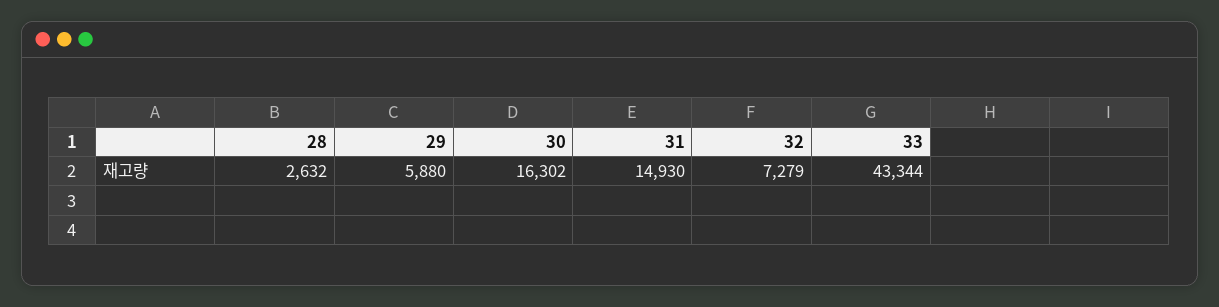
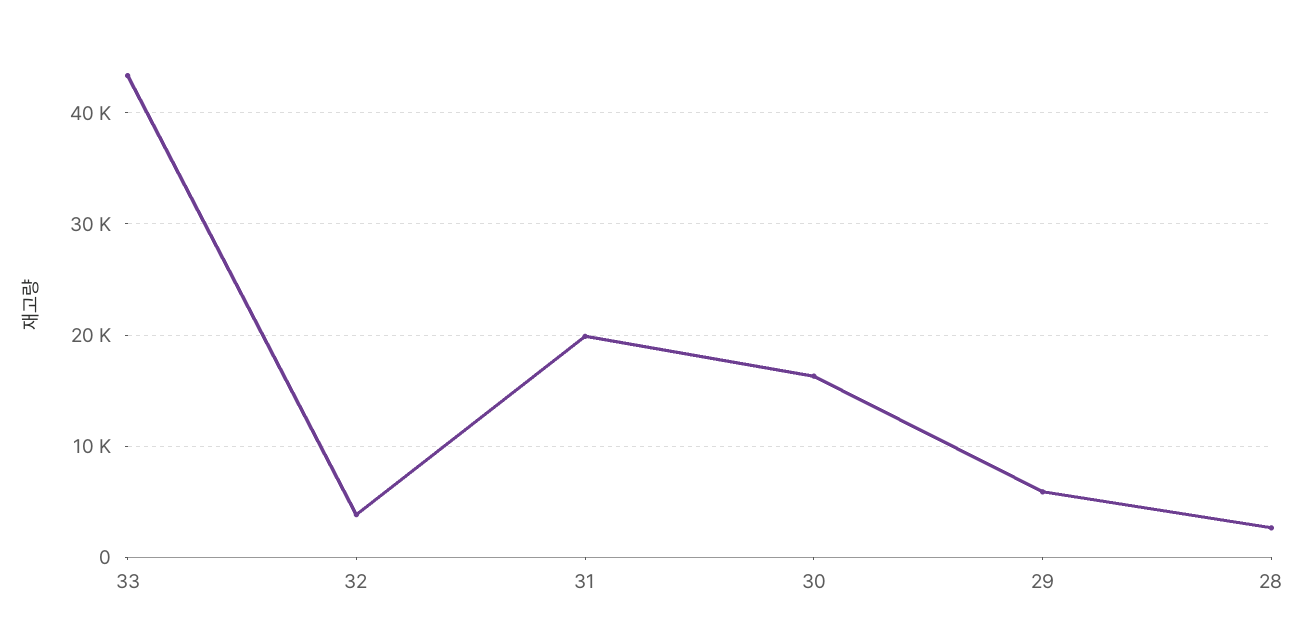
31: 14930 -> 20000
32: 7279 -> 4000

